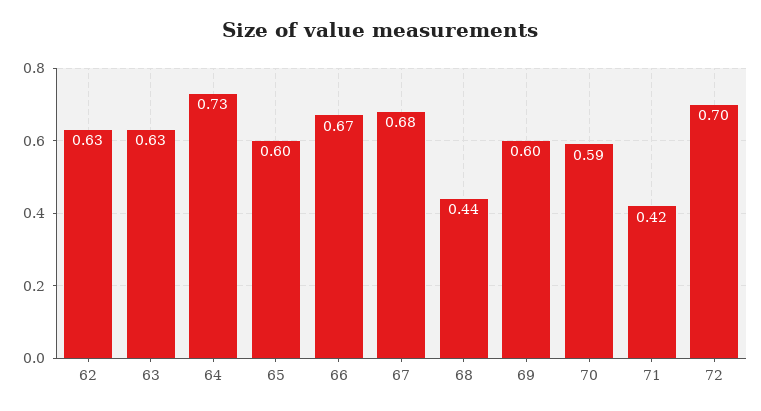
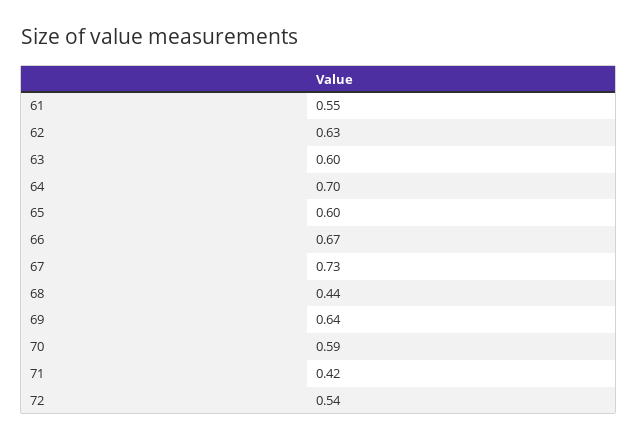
63: 0.63 -> 0.6
64: 0.73 -> 0.7
67: 0.68 -> 0.73
69: 0.6 -> 0.64
72: 0.7 -> 0.54
61: none -> 0.55

